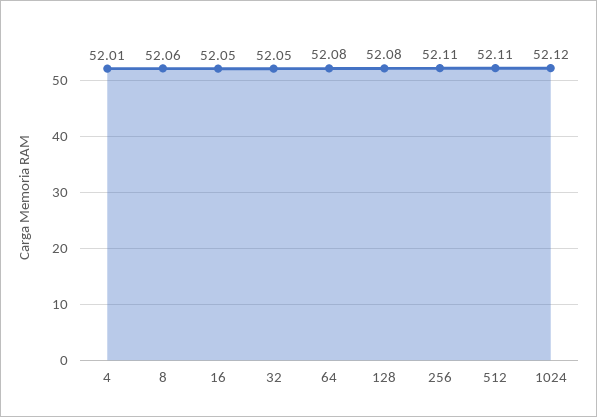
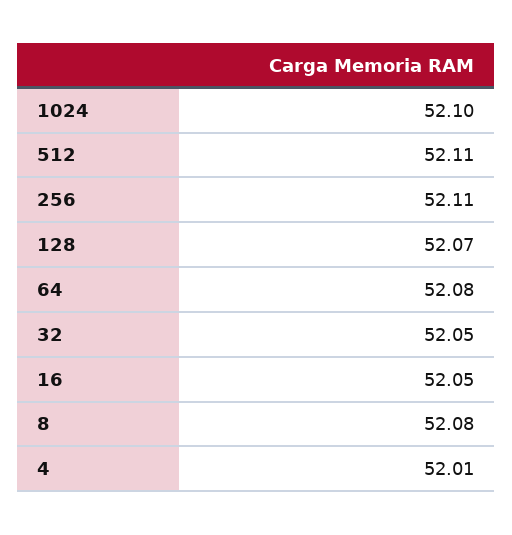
8: 52.06 -> 52.08
128: 52.08 -> 52.07
1024: 52.12 -> 52.1

